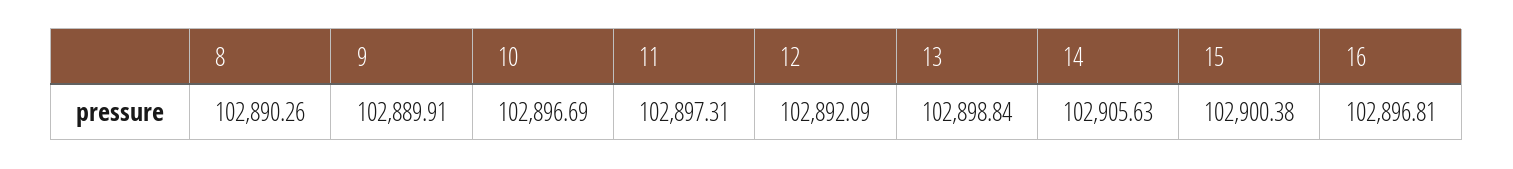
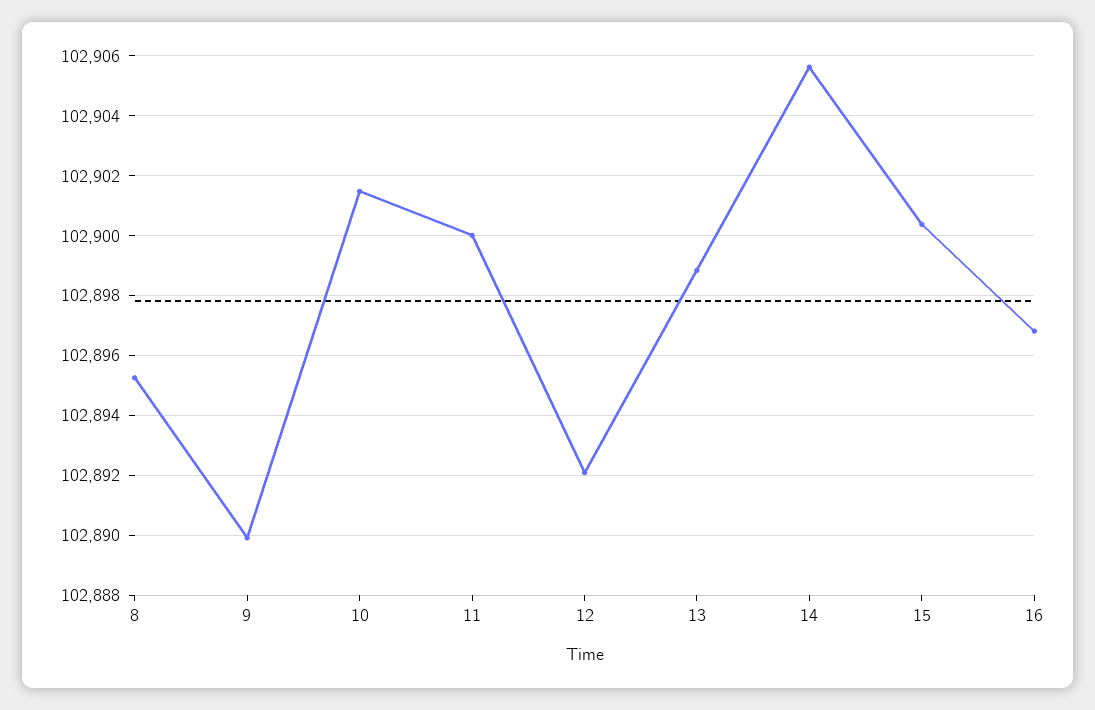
8: 102890.26 -> 102895.25
10: 102896.69 -> 102901.5
11: 102897.31 -> 102900

